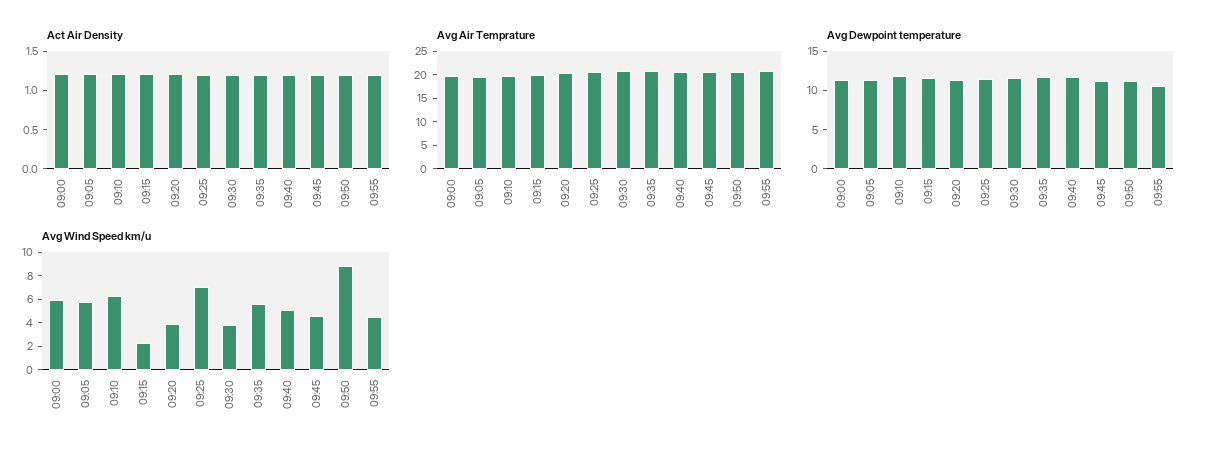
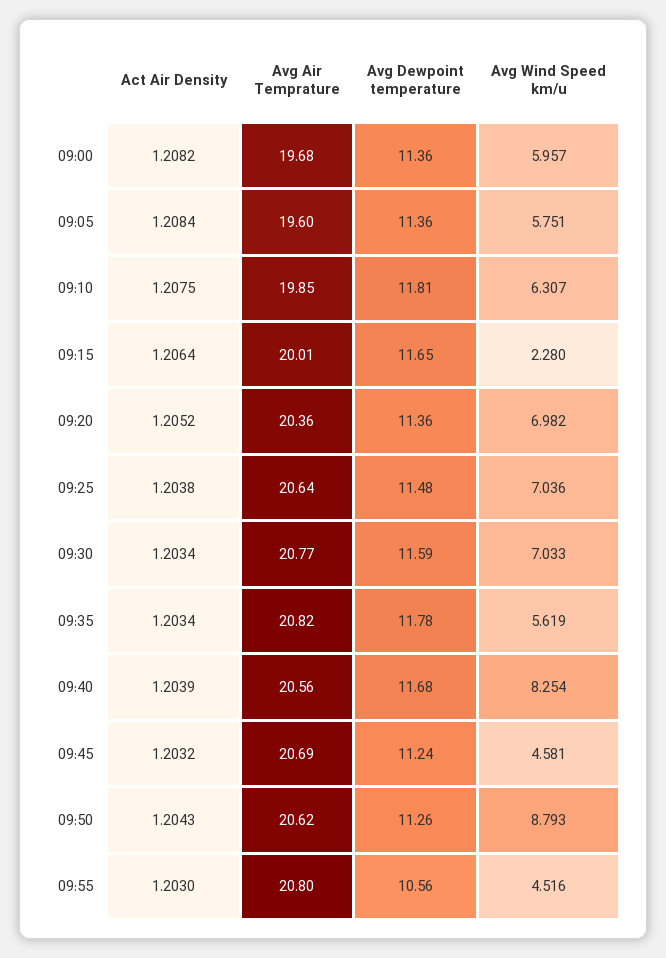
Avg Wind Speed km/u, 09:20: 4 -> 6.982
Avg Wind Speed km/u, 09:30: 4 -> 7.033
Avg Wind Speed km/u, 09:40: 5 -> 8.254

